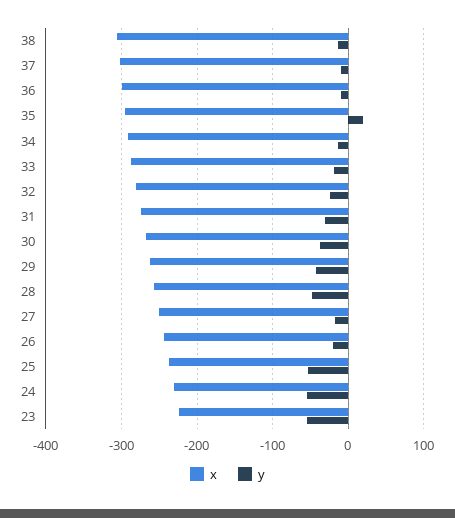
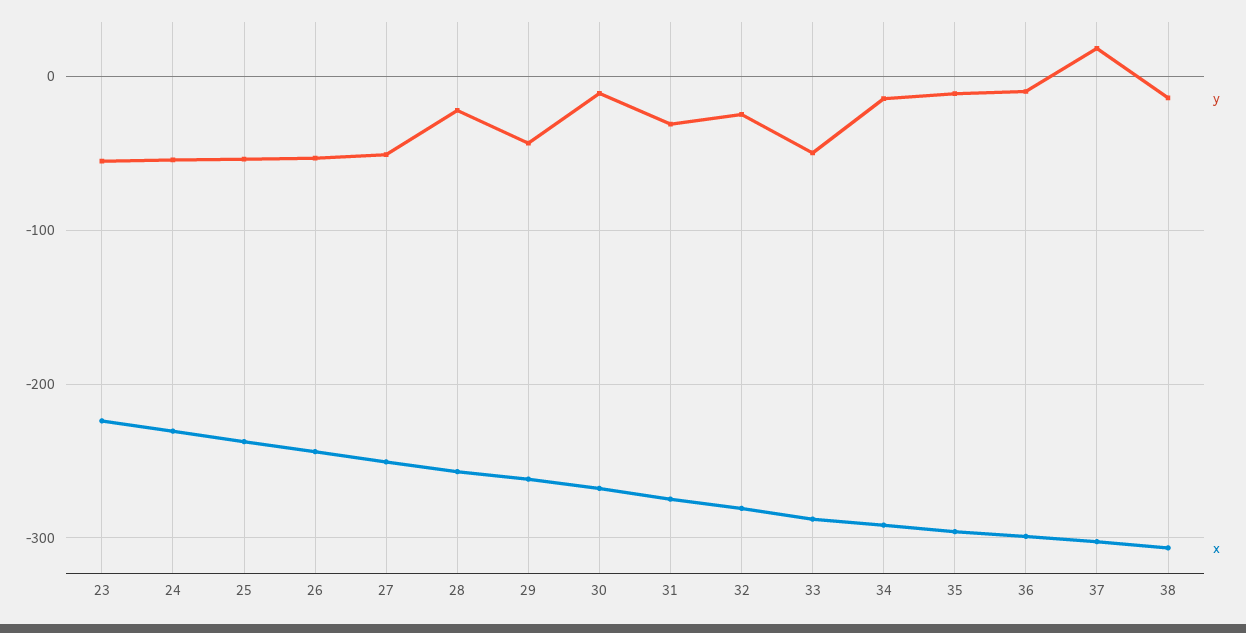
y, 37: -10 -> 20
y, 35: 20 -> -10
y, 33: -20 -> -50
y, 30: -40 -> -10
y, 28: -50 -> -20
y, 27: -20 -> -50
y, 26: -20 -> -50

